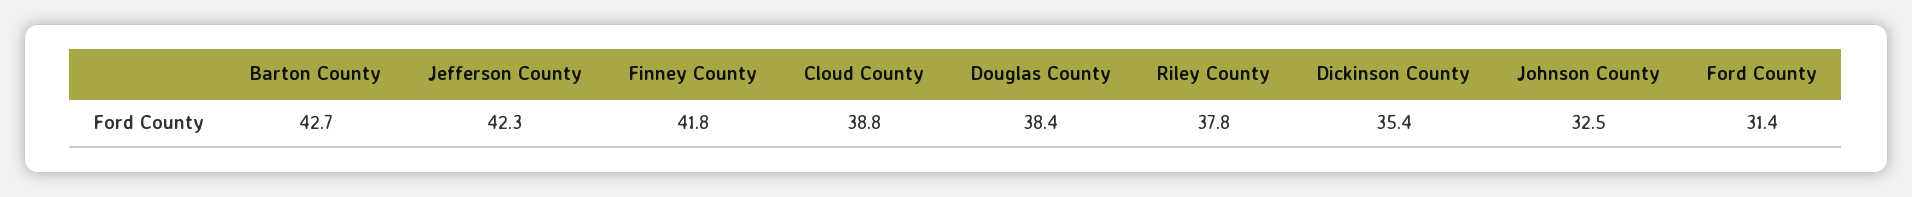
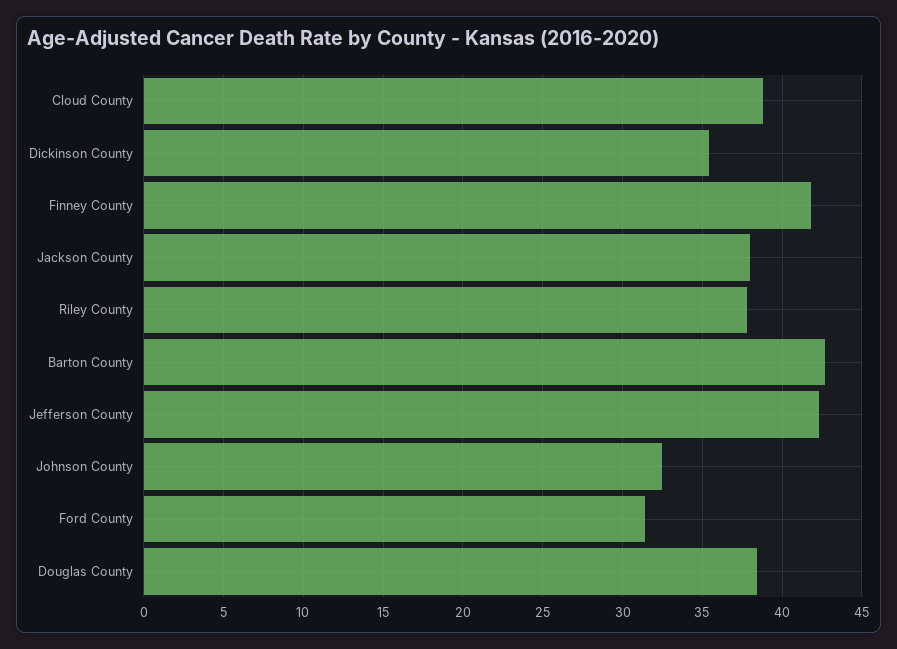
Jackson County: none -> 38

